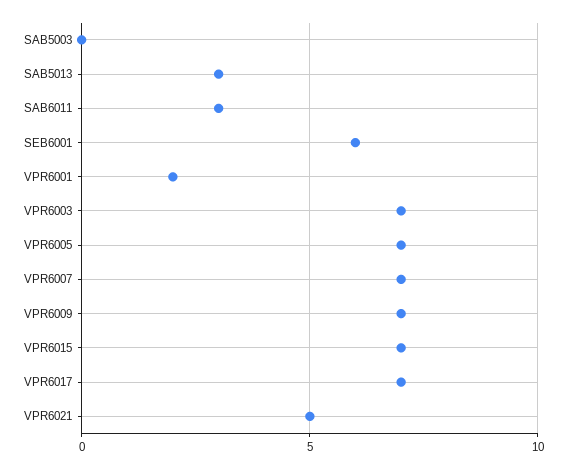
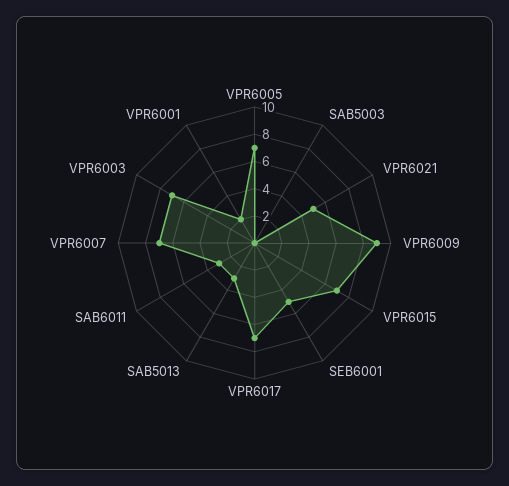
SEB6001: 6 -> 5
VPR6009: 7 -> 9

